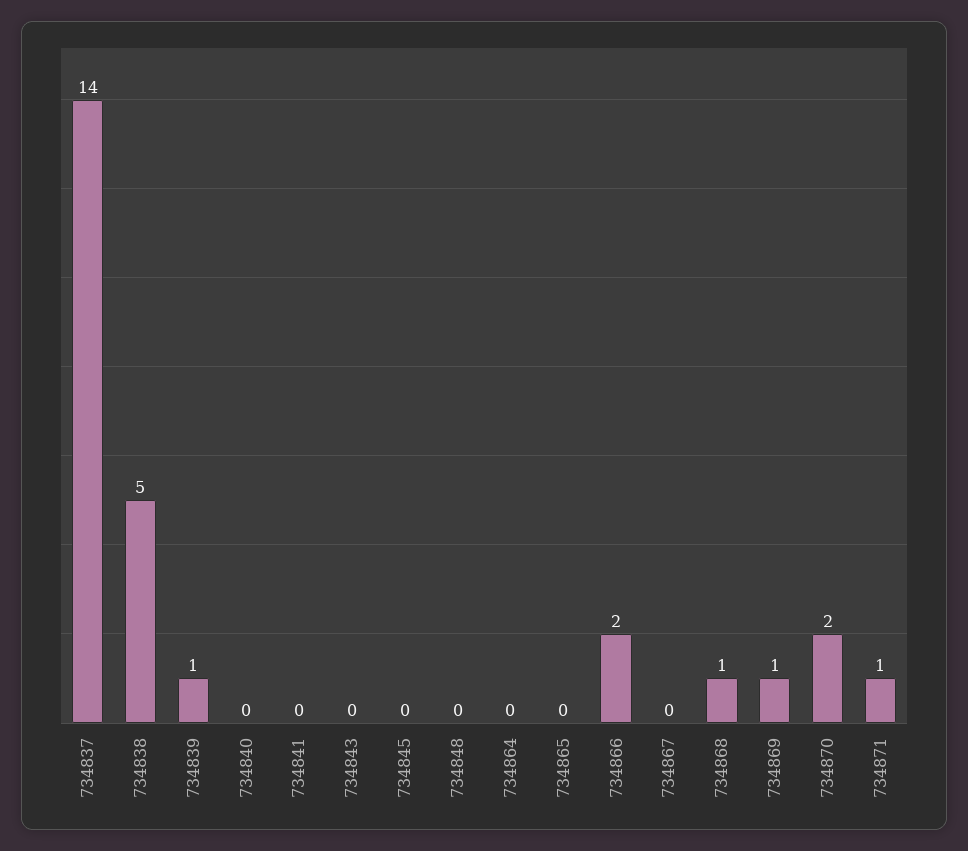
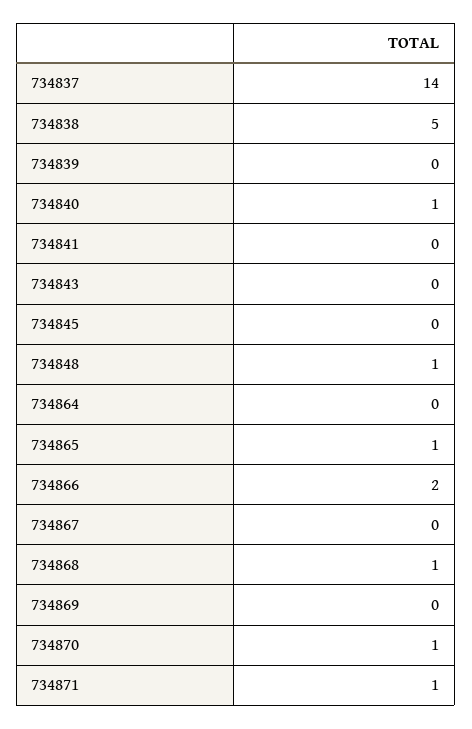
734839: 1 -> 0
734840: 0 -> 1
734848: 0 -> 1
734865: 0 -> 1
734869: 1 -> 0
734870: 2 -> 1

